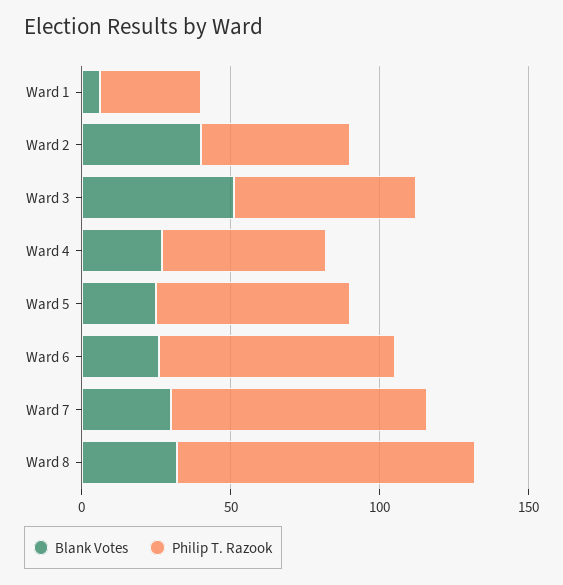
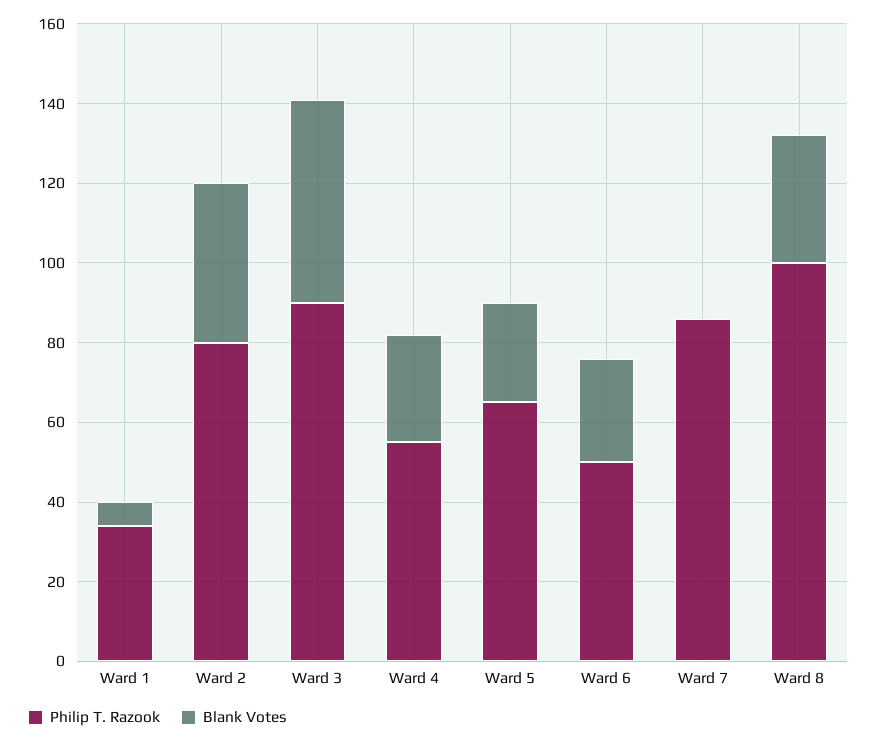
Philip T. Razook, Ward 2: 50 -> 80
Philip T. Razook, Ward 3: 60 -> 90
Philip T. Razook, Ward 6: 80 -> 50
Blank Votes, Ward 7: 30 -> 0

